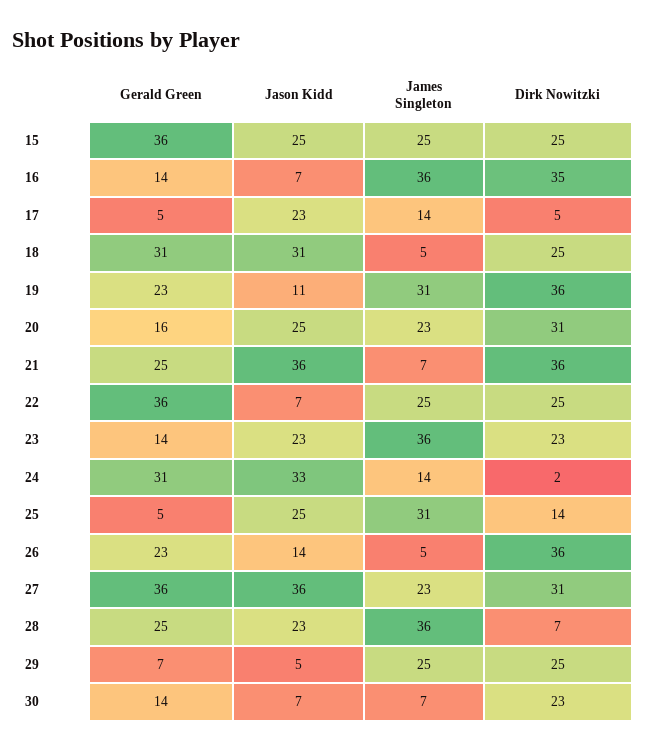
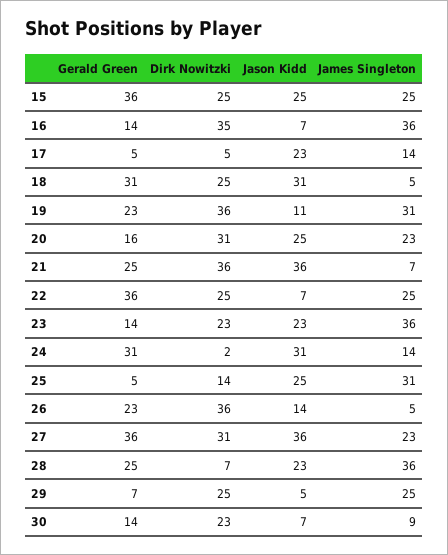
Jason Kidd, 24: 33 -> 31
James Singleton, 30: 7 -> 9

